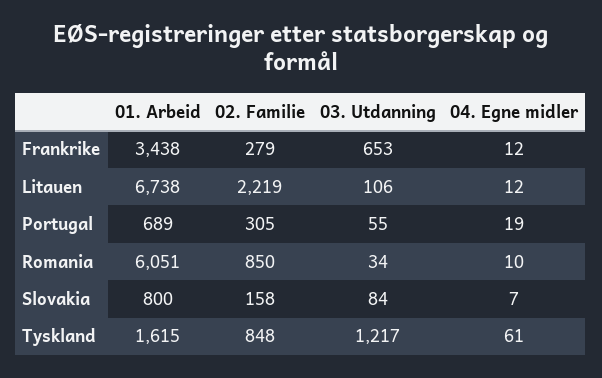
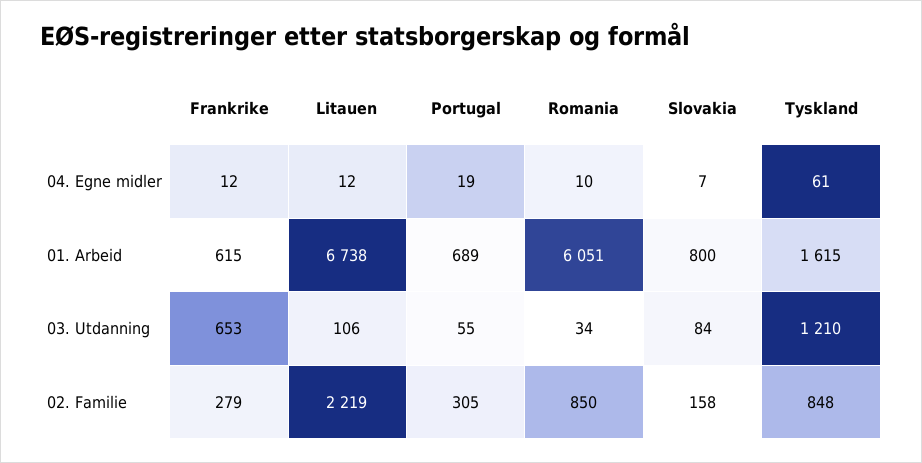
01. Arbeid, Frankrike: 3438 -> 615
03. Utdanning, Tyskland: 1217 -> 1210

